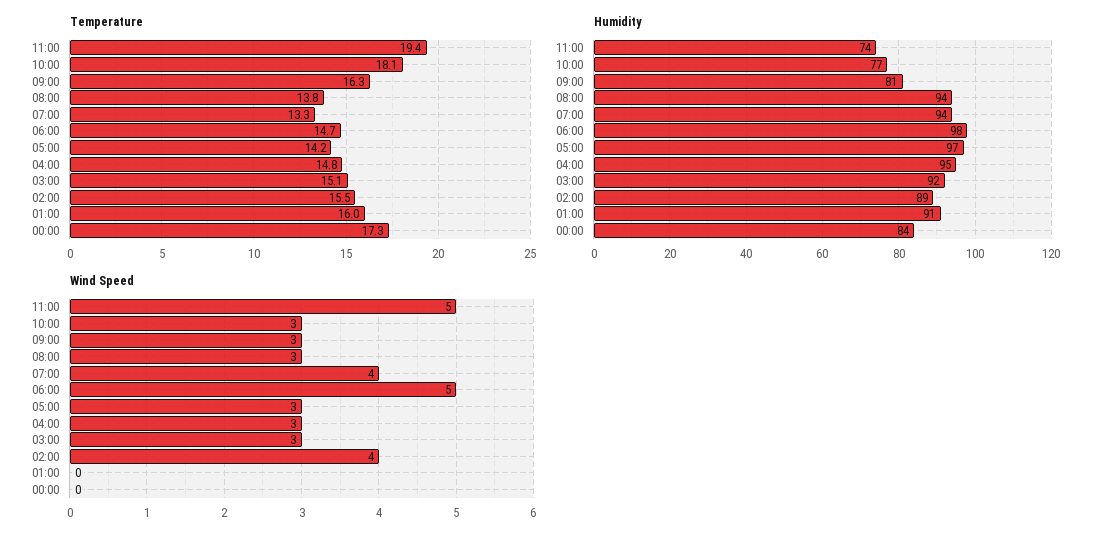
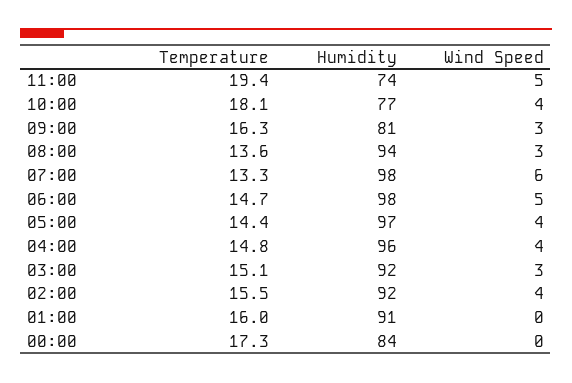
Temperature, 08:00: 13.8 -> 13.6
Temperature, 05:00: 14.2 -> 14.4
Humidity, 07:00: 94 -> 98
Humidity, 04:00: 95 -> 96
Humidity, 02:00: 89 -> 92
Wind Speed, 10:00: 3 -> 4
Wind Speed, 07:00: 4 -> 6
Wind Speed, 05:00: 3 -> 4
Wind Speed, 04:00: 3 -> 4

